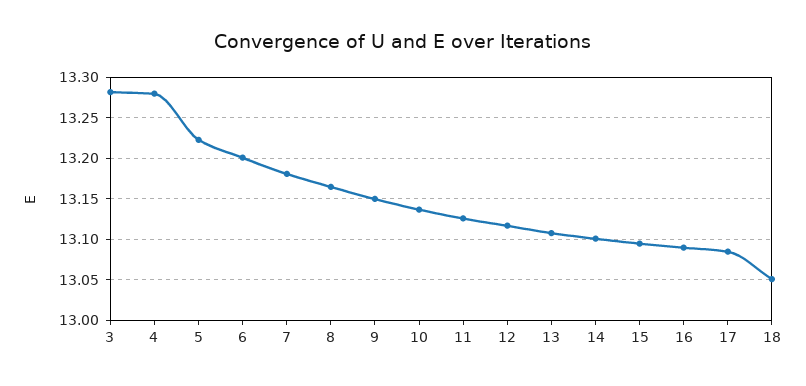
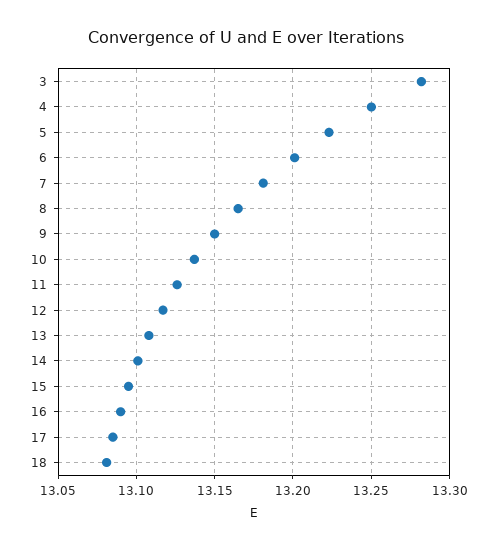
4: 13.28 -> 13.25
18: 13.05 -> 13.08

